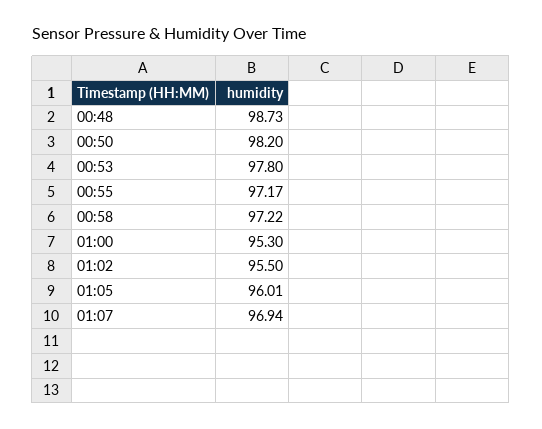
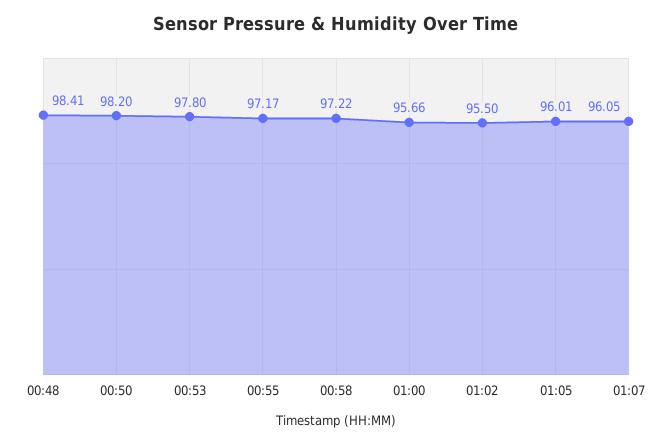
00:48: 98.73 -> 98.41
01:00: 95.3 -> 95.66
01:07: 96.94 -> 96.05

